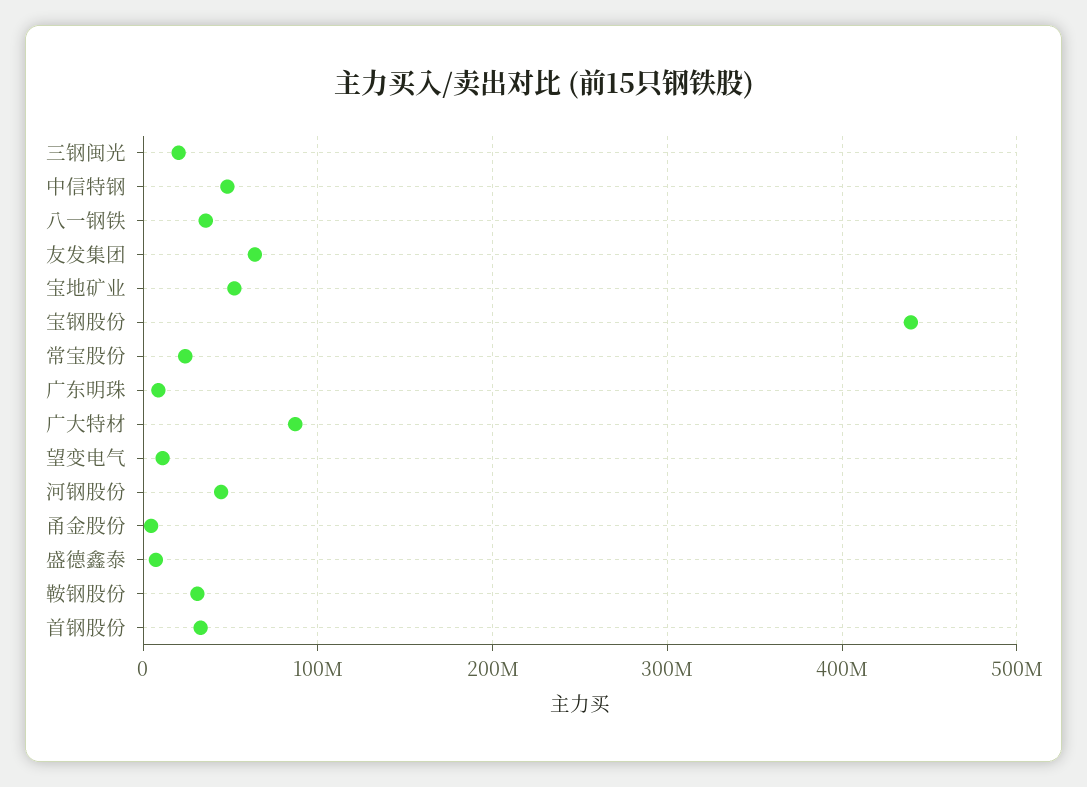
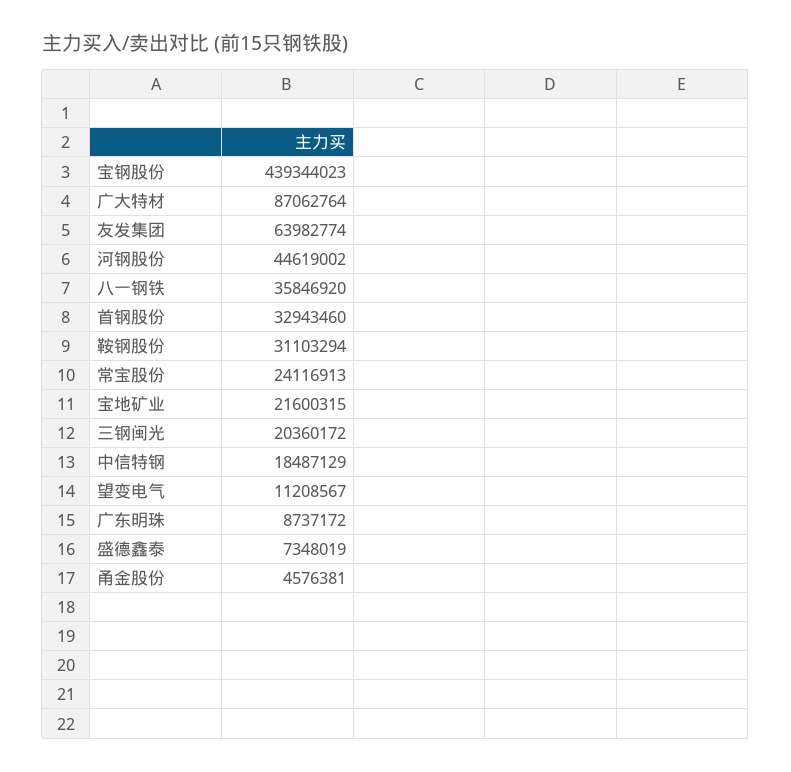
中信特钢: 50000000 -> 18487129
宝地矿业: 50000000 -> 21600315

